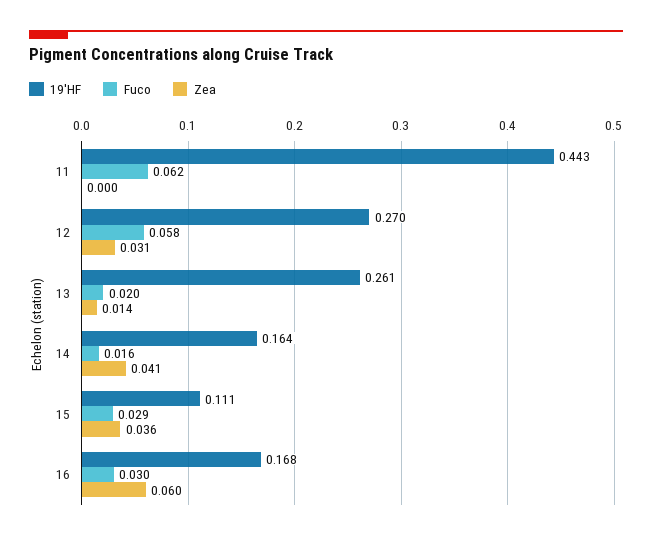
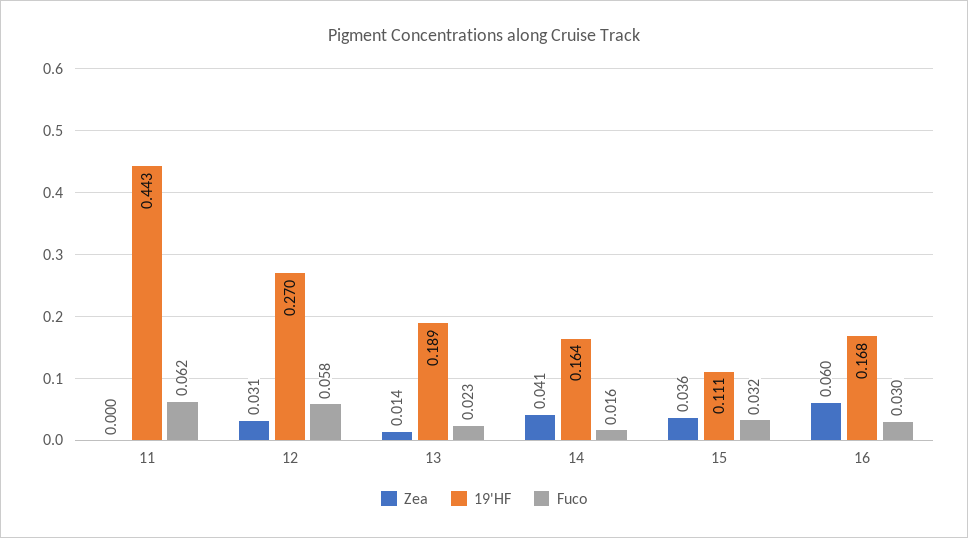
19'HF, 13: 0.261 -> 0.189
Fuco, 13: 0.02 -> 0.023
Fuco, 15: 0.029 -> 0.032

